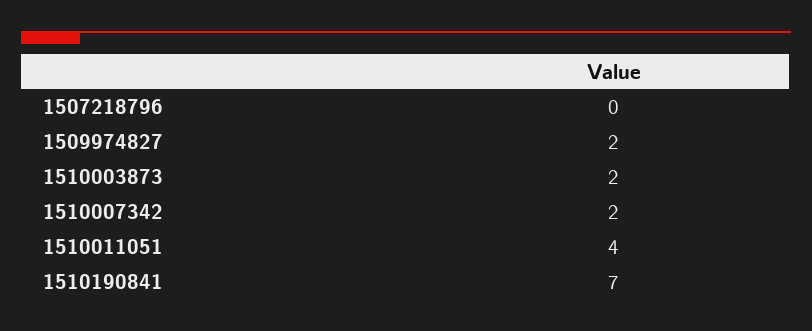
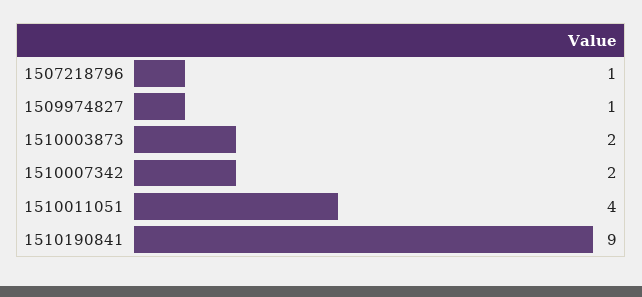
1507218796: 0 -> 1
1509974827: 2 -> 1
1510190841: 7 -> 9

